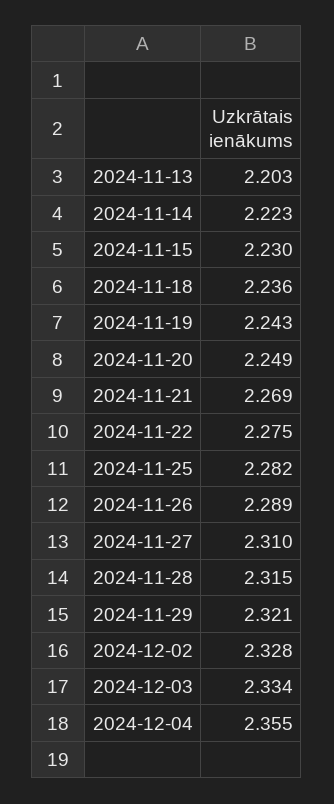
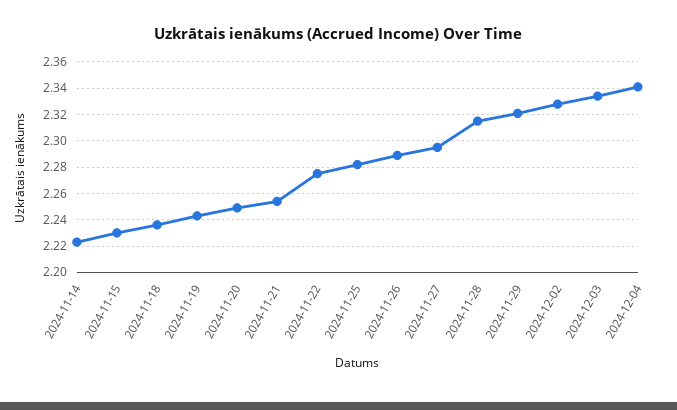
2024-11-13: 2.203 -> none
2024-11-21: 2.269 -> 2.255
2024-11-27: 2.31 -> 2.295
2024-12-04: 2.355 -> 2.34

